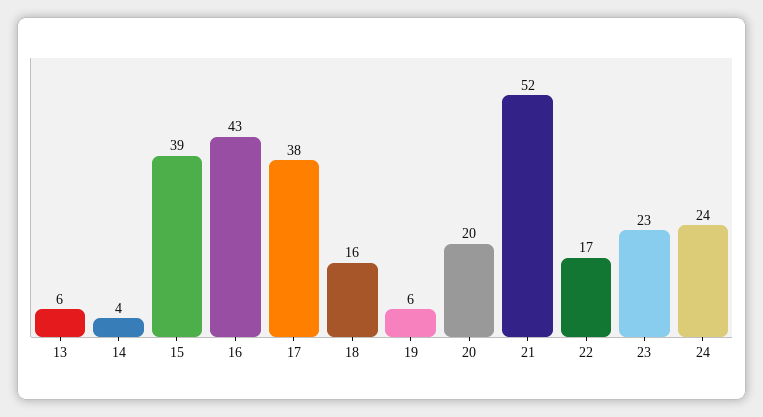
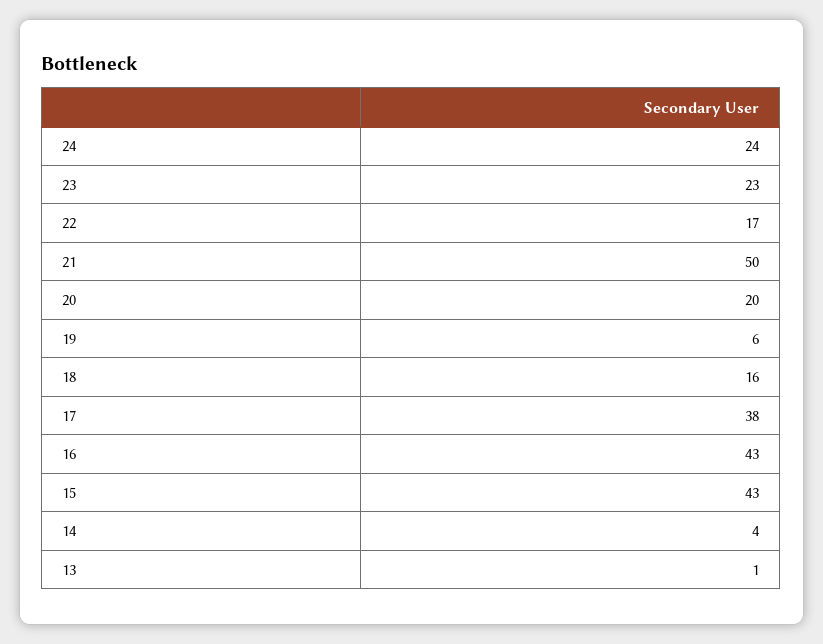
13: 6 -> 1
15: 39 -> 43
21: 52 -> 50

